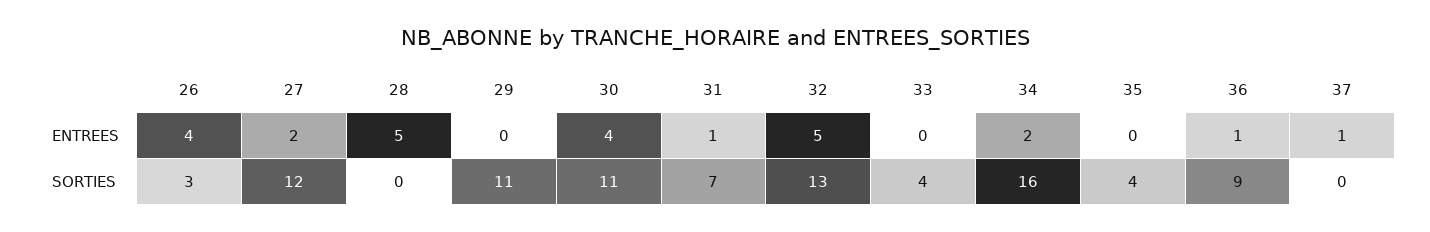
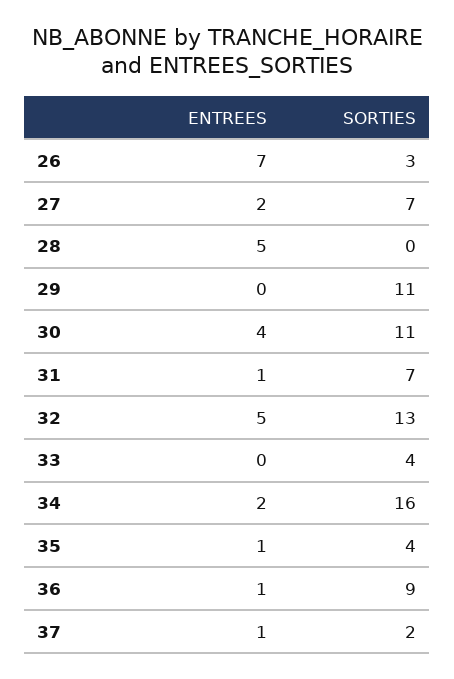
26, ENTREES: 4 -> 7
35, ENTREES: 0 -> 1
27, SORTIES: 12 -> 7
37, SORTIES: 0 -> 2

